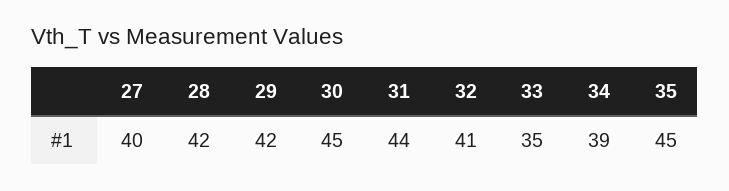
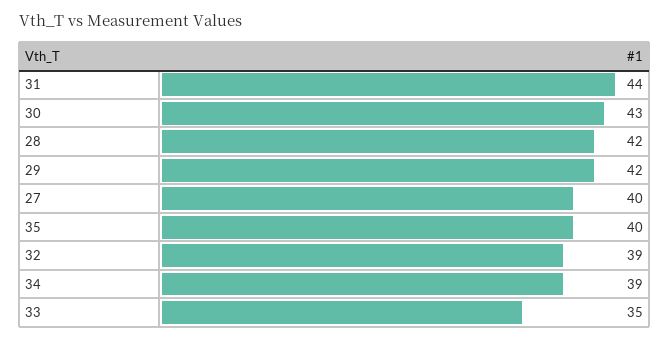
30: 45 -> 43
32: 41 -> 39
35: 45 -> 40

